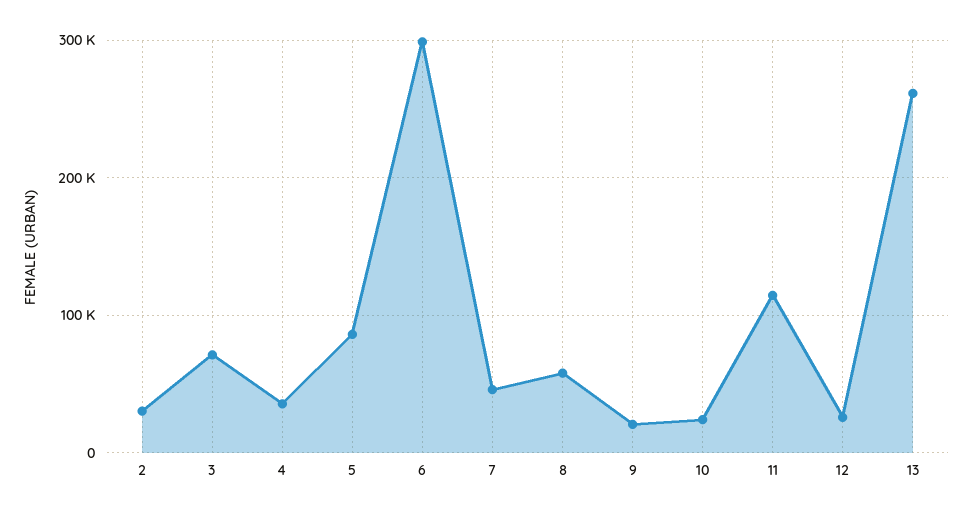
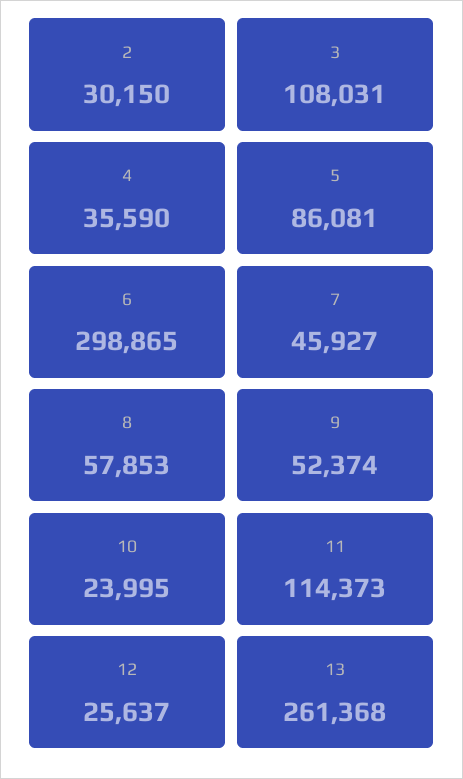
3: 70000 -> 108031
9: 20000 -> 52374

